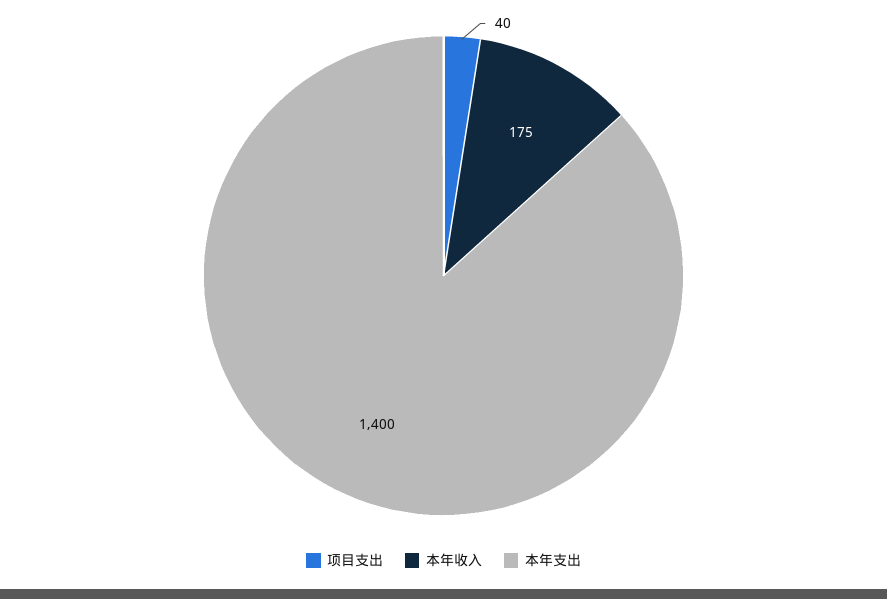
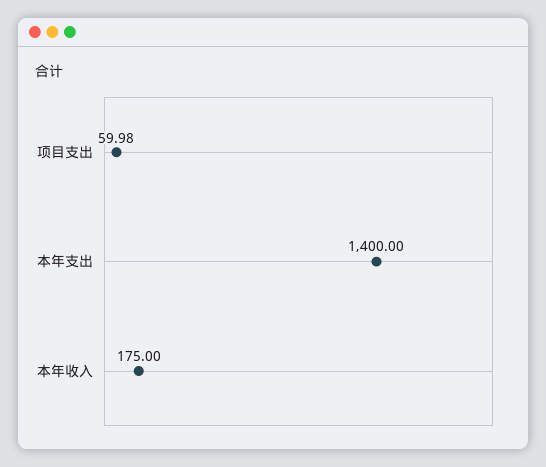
项目支出: 40 -> 59.98

